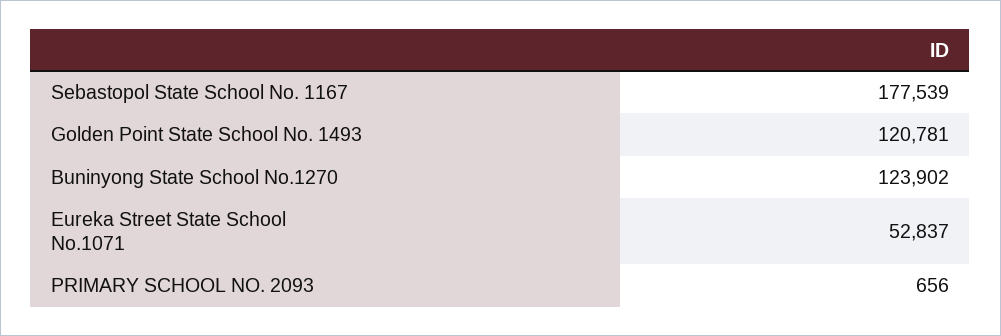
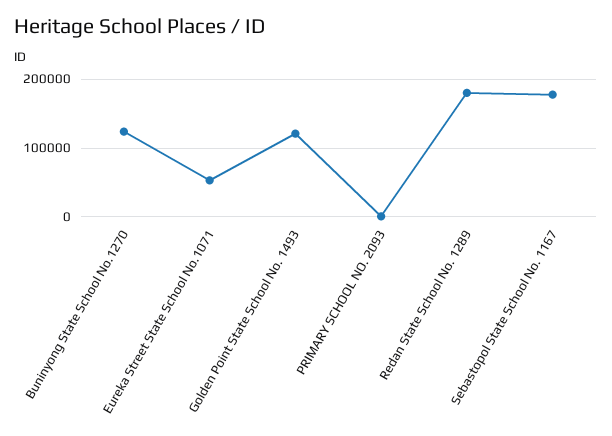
Redan State School No. 1289: none -> 180000

